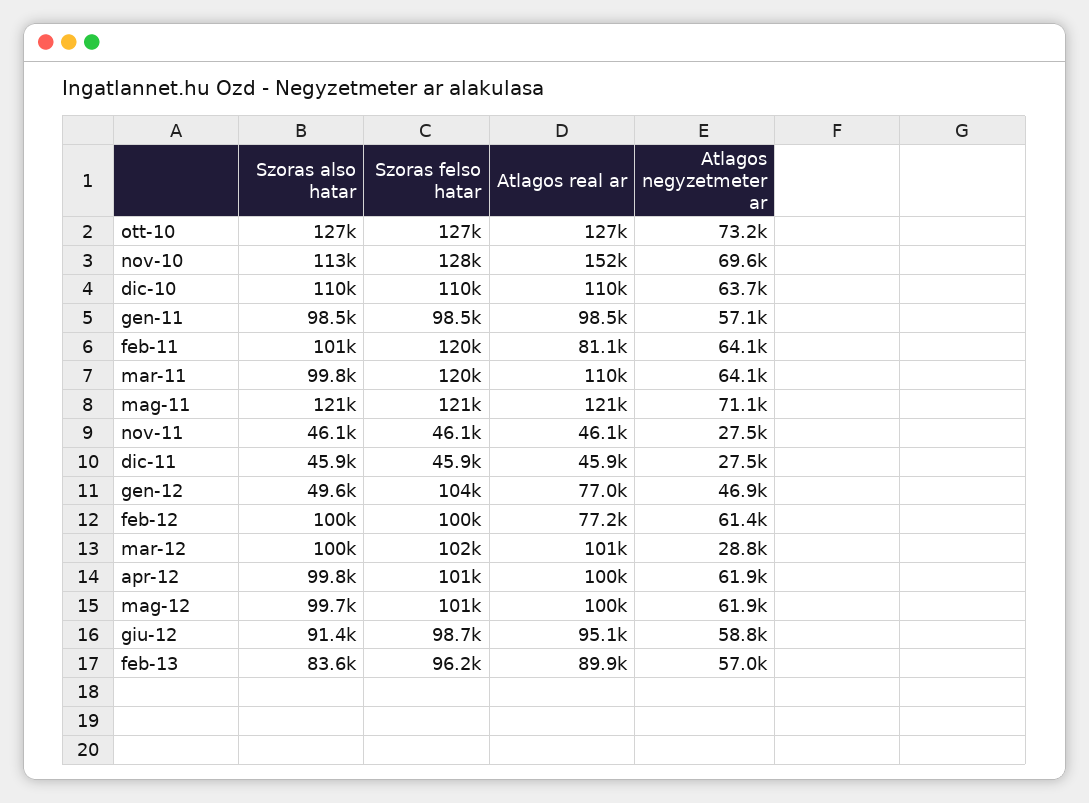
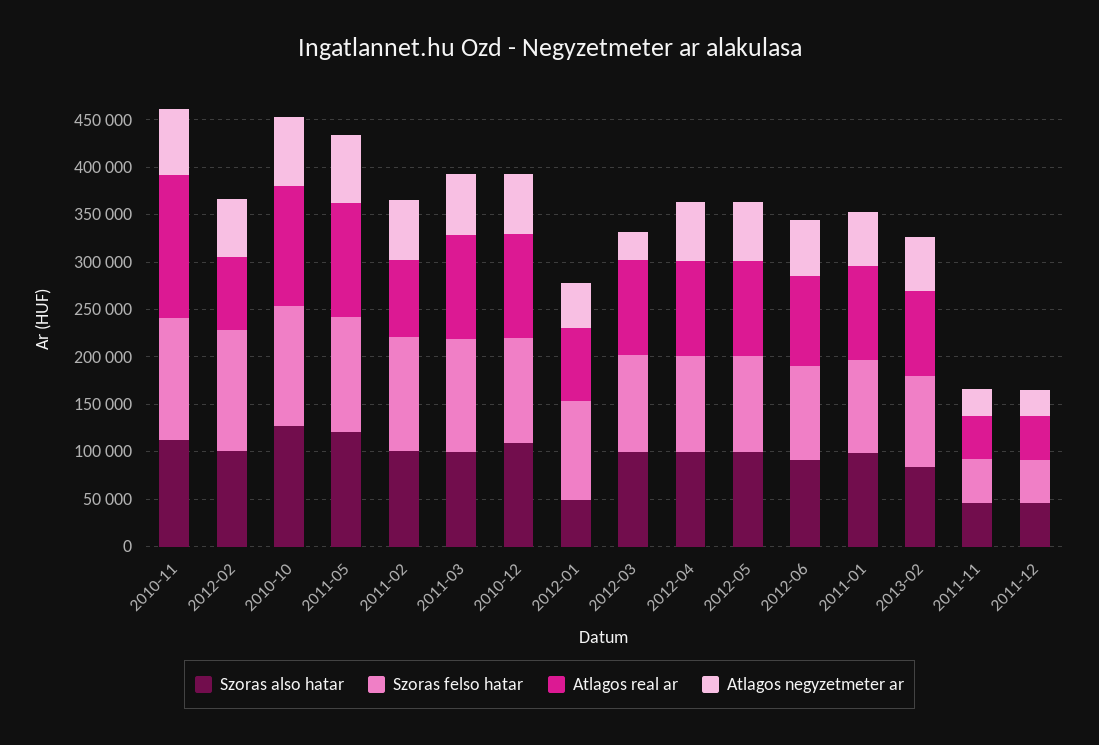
Szoras felso hatar, feb-12: 100000 -> 130000

